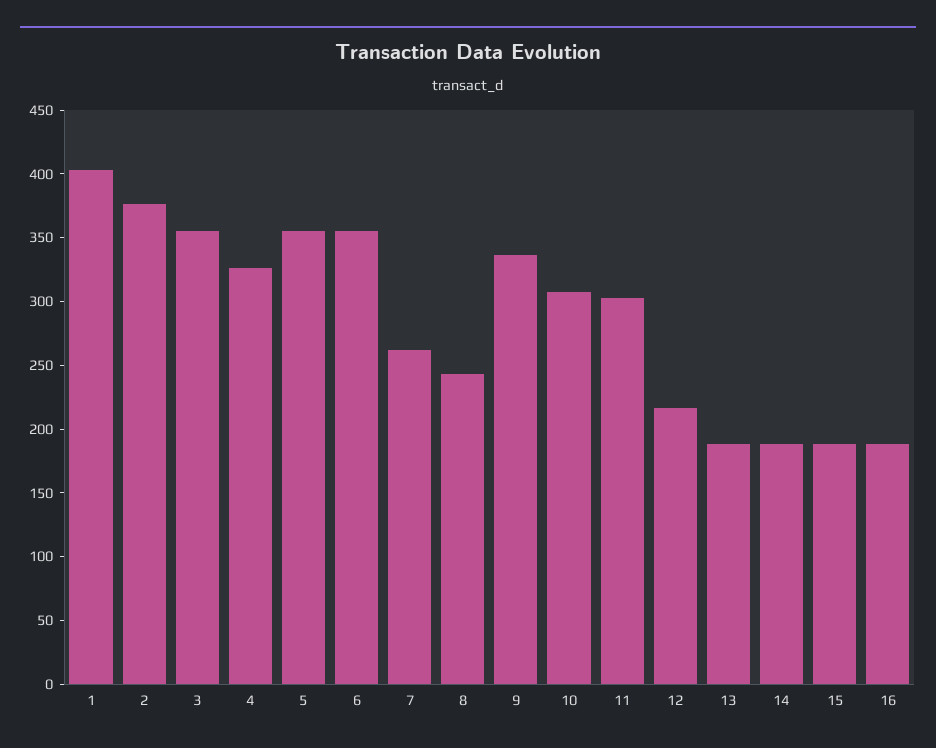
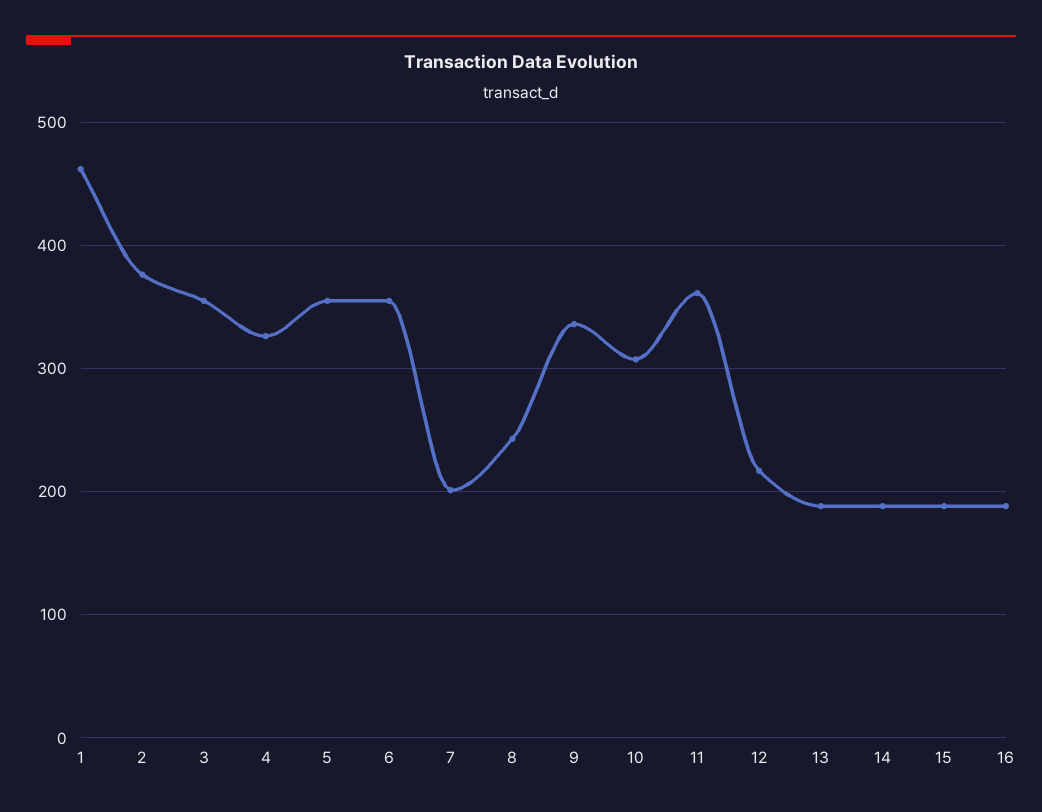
1: 400 -> 460
7: 260 -> 200
11: 300 -> 360

